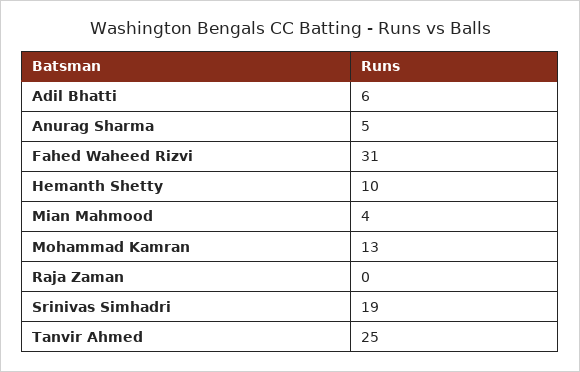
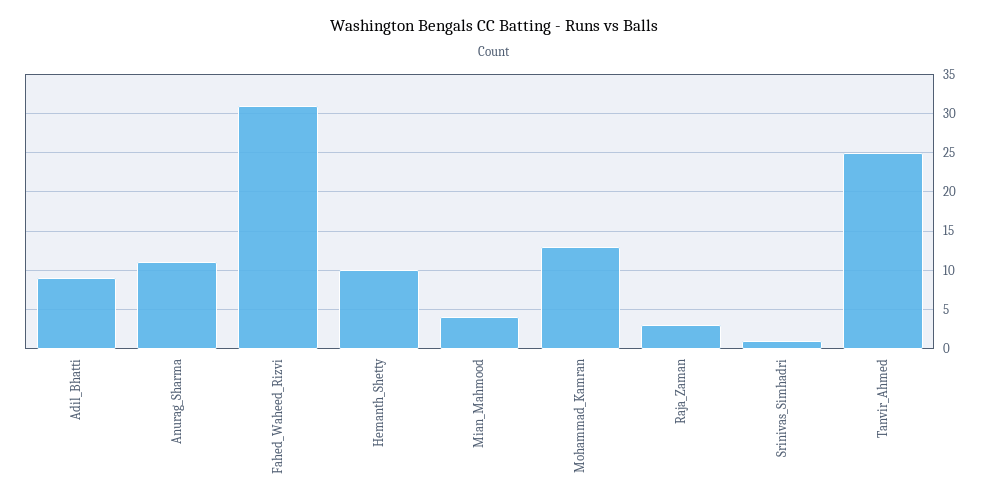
Adil Bhatti: 6 -> 9
Anurag Sharma: 5 -> 11
Raja Zaman: 0 -> 3
Srinivas Simhadri: 19 -> 1

